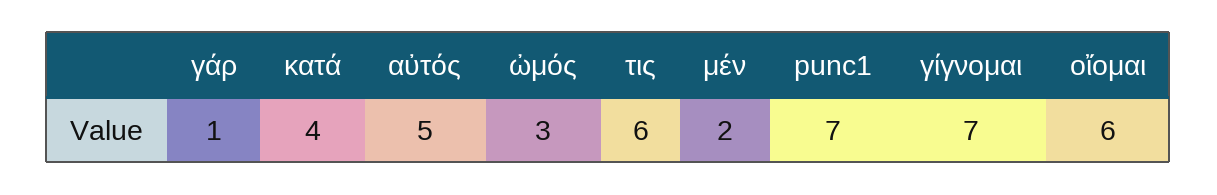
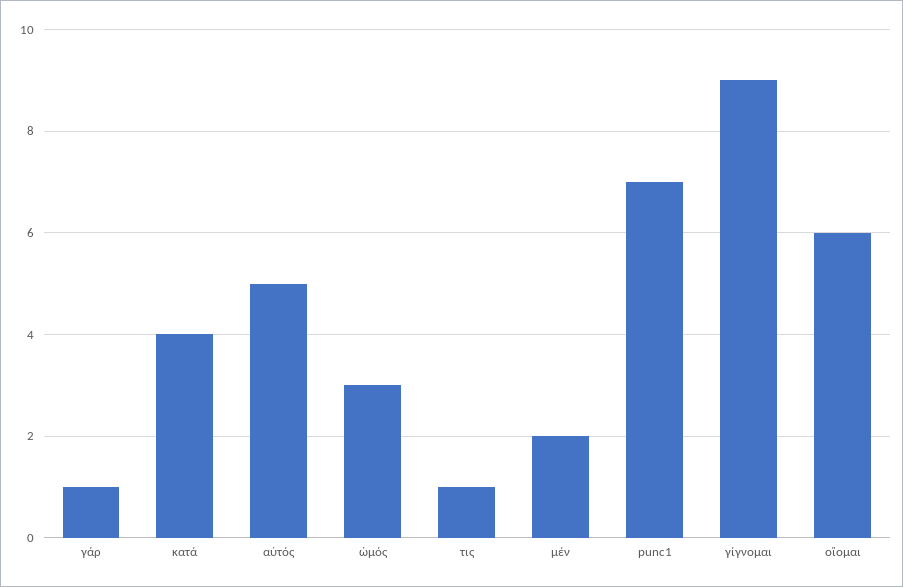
τις: 6 -> 1
γίγνομαι: 7 -> 9

